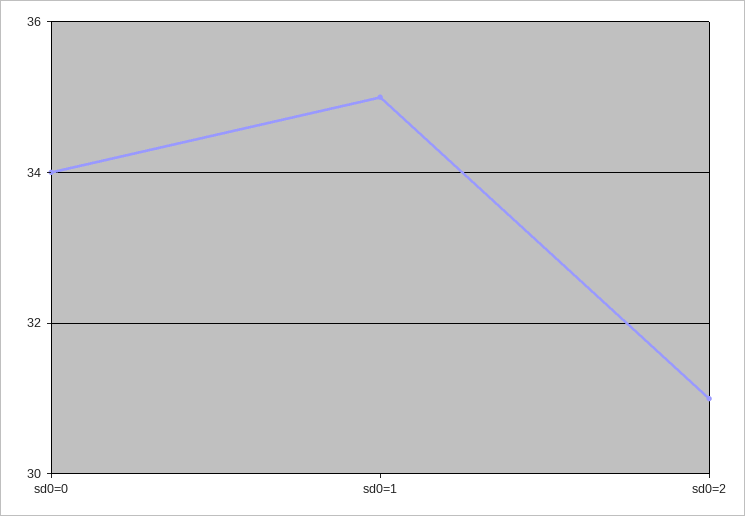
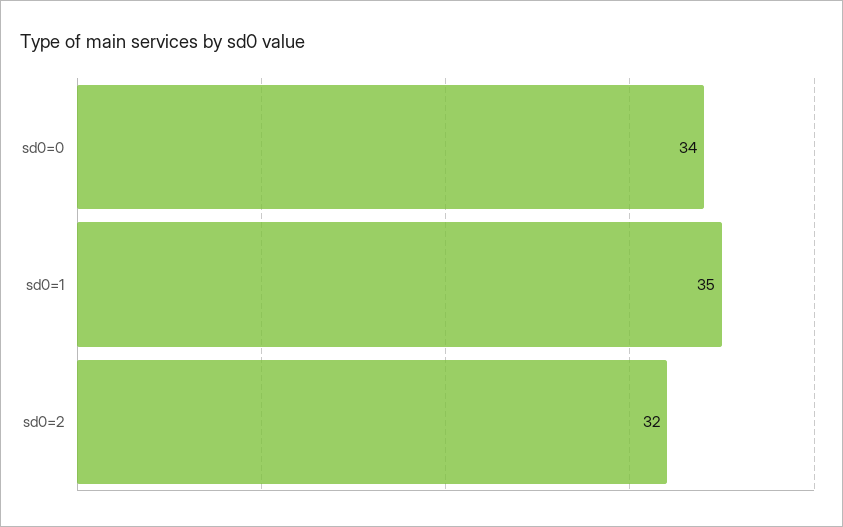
sd0=2: 31 -> 32

